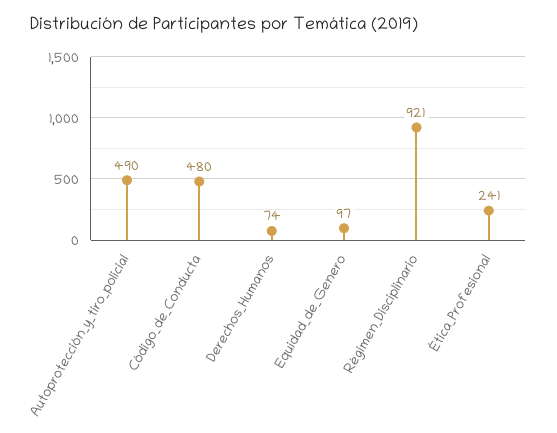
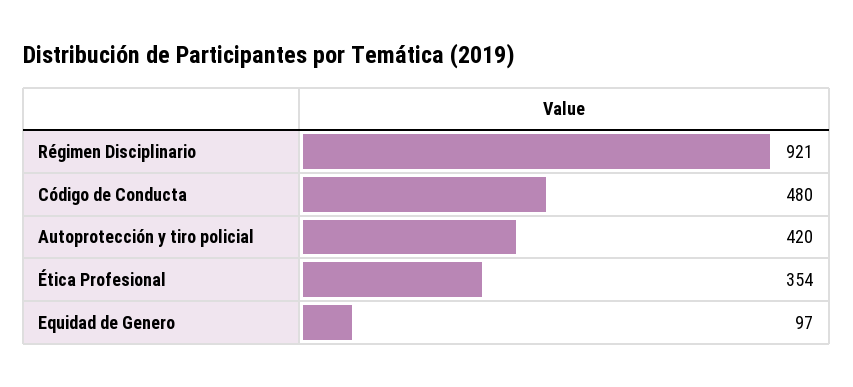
Autoprotección_y_tiro_policial: 490 -> 420
Derechos_Humanos: 74 -> none
Ética_Profesional: 241 -> 354

